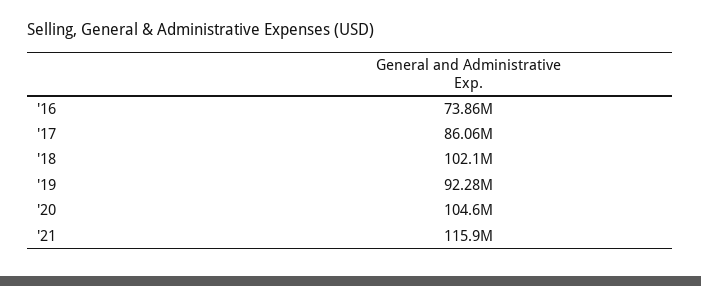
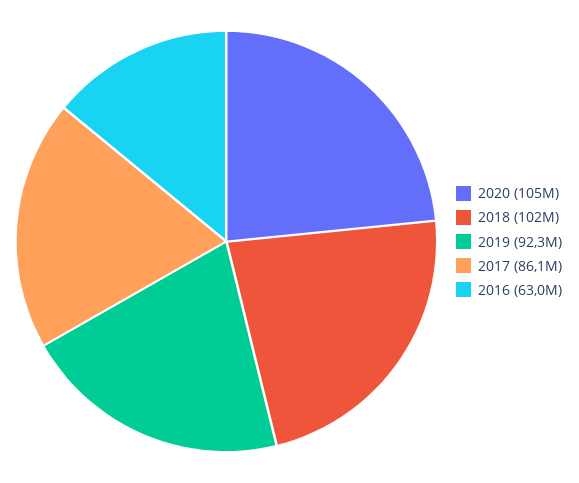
'16: 73860000 -> 63000000
'21: 115900000 -> none

